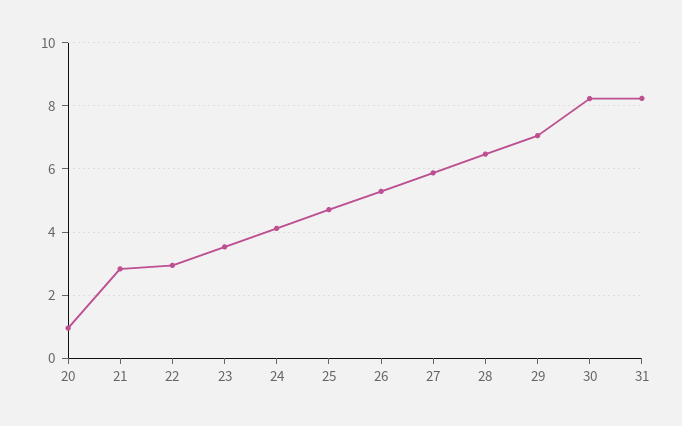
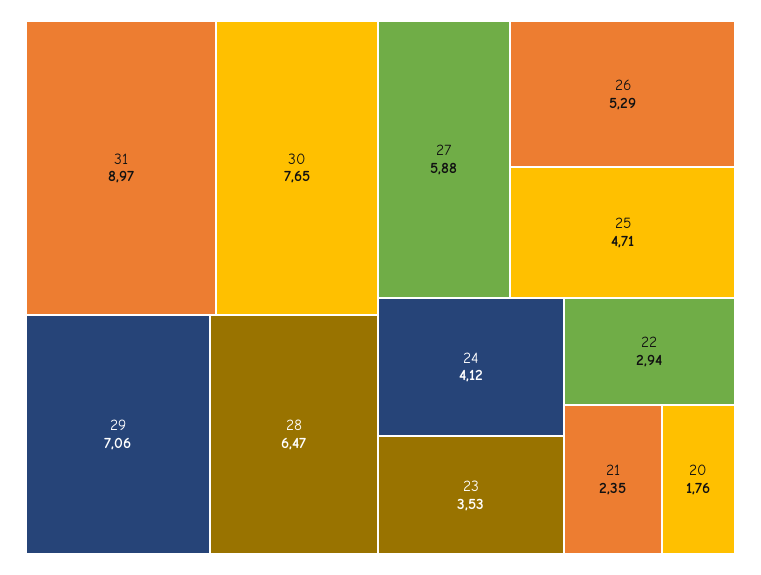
20: 1 -> 1.76
21: 2.8 -> 2.35
30: 8.2 -> 7.65
31: 8.2 -> 8.97

